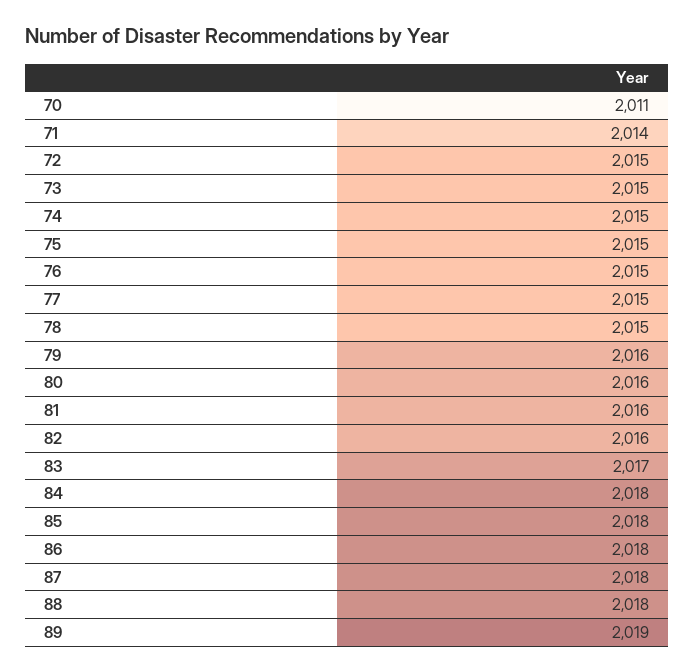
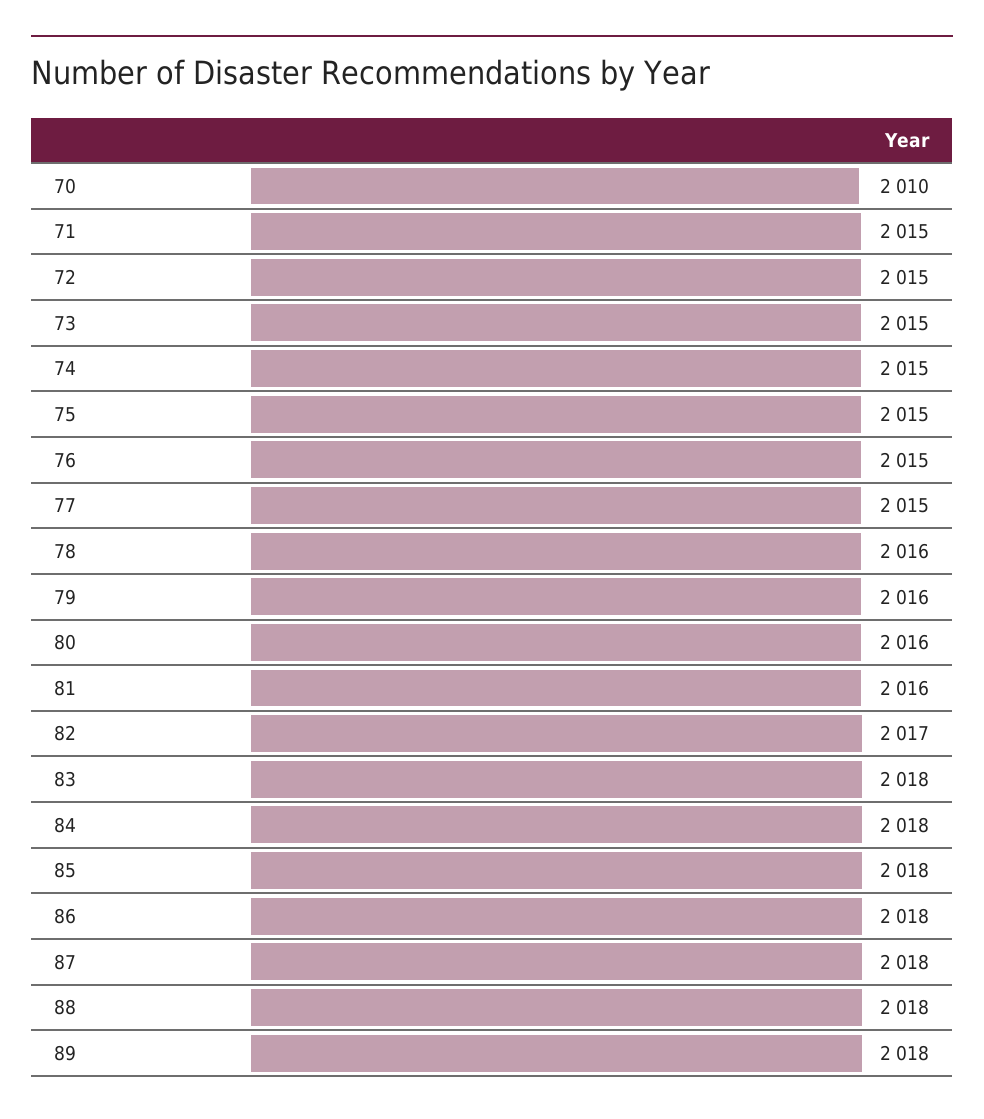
70: 2011 -> 2010
71: 2014 -> 2015
78: 2015 -> 2016
82: 2016 -> 2017
83: 2017 -> 2018
89: 2019 -> 2018

